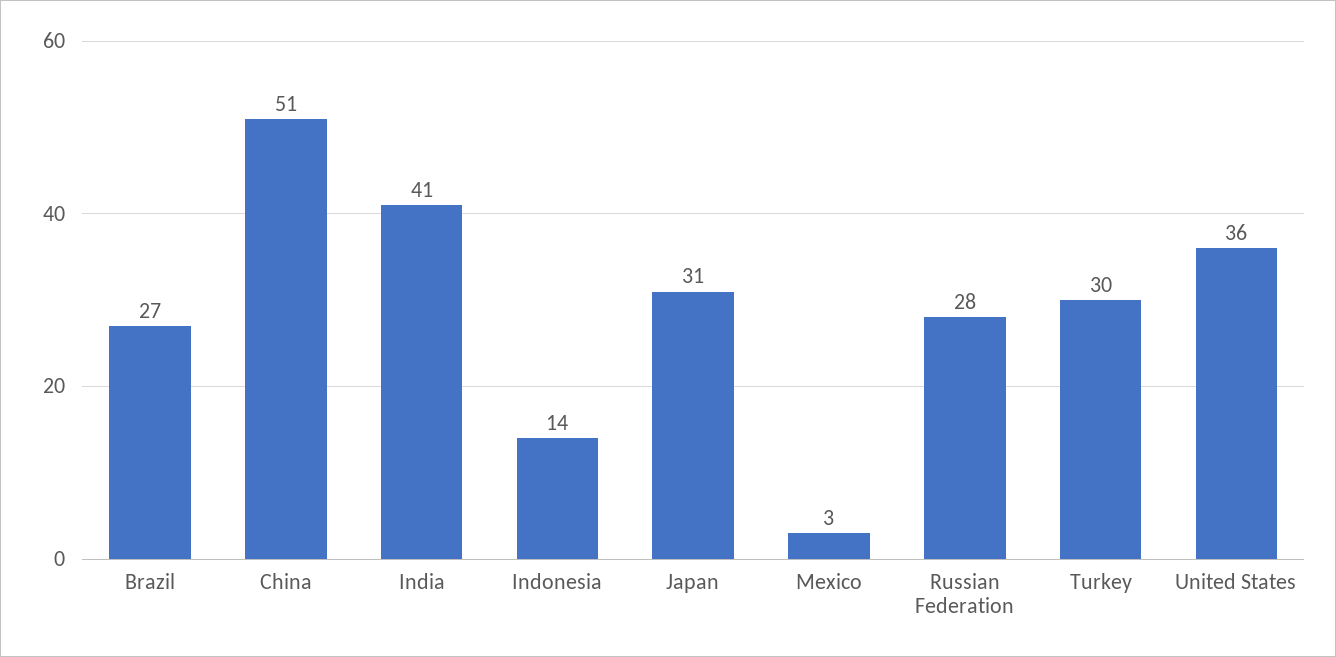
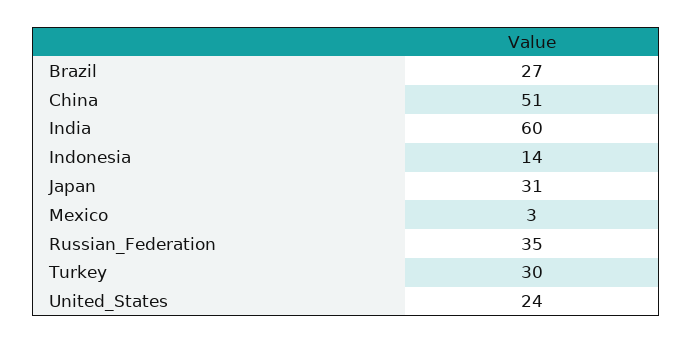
India: 41 -> 60
Russian Federation: 28 -> 35
United States: 36 -> 24

